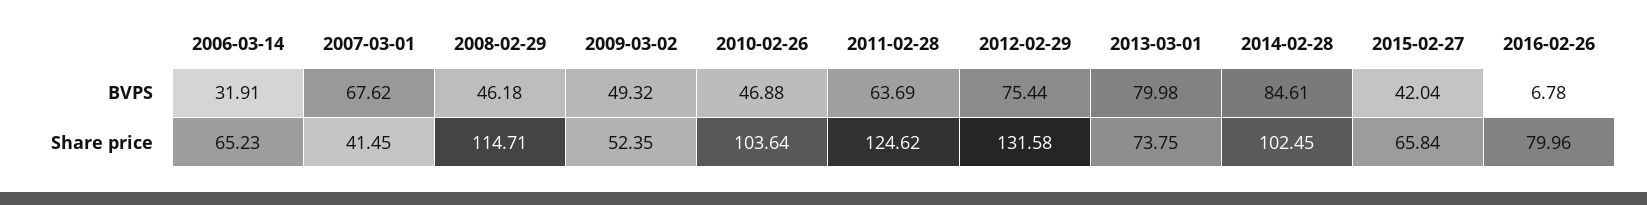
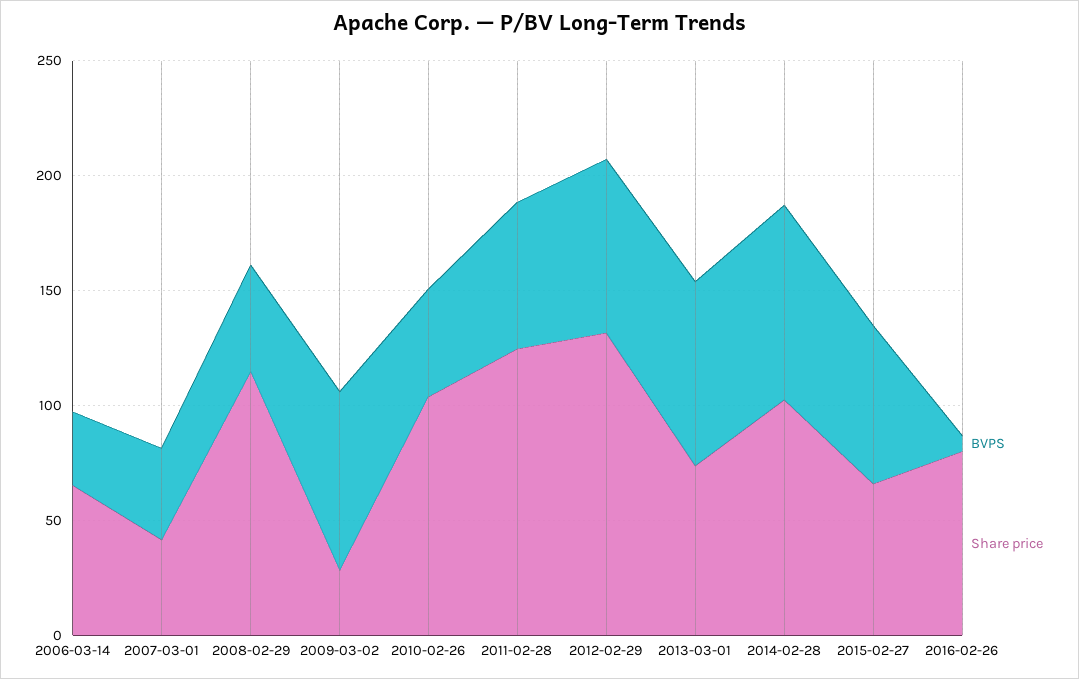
BVPS, 2007-03-01: 67.62 -> 40
BVPS, 2009-03-02: 49.32 -> 80
BVPS, 2015-02-27: 42.04 -> 70
Share price, 2009-03-02: 52.35 -> 30

